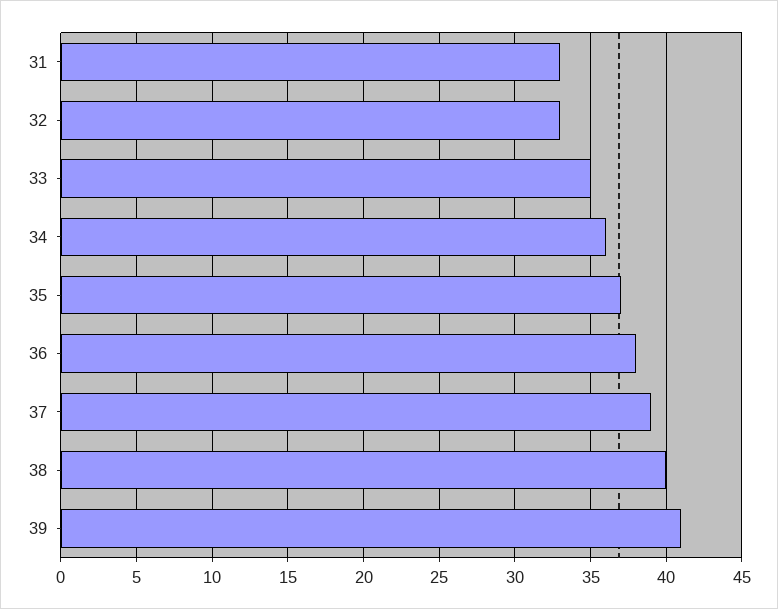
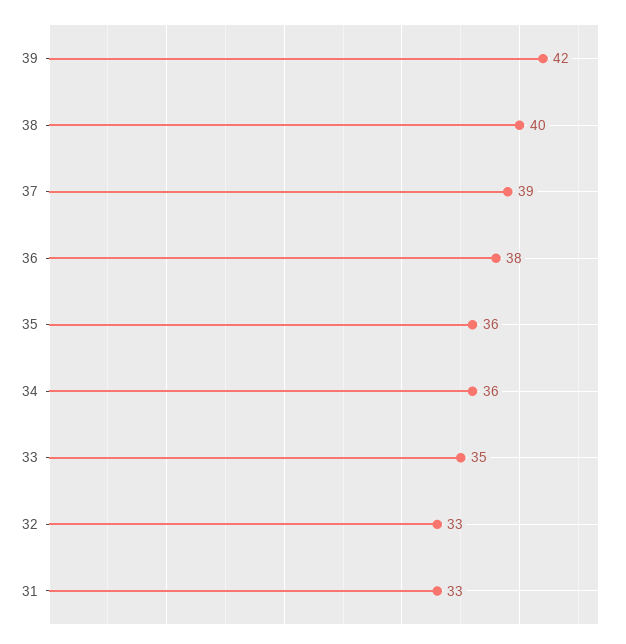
35: 37 -> 36
39: 41 -> 42

